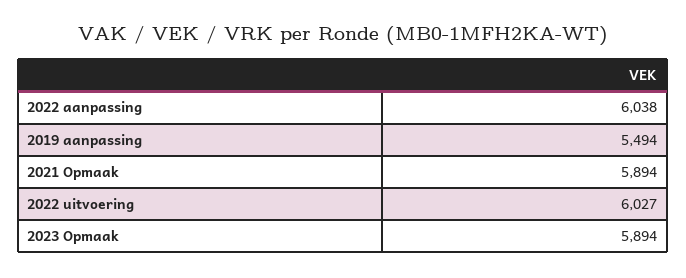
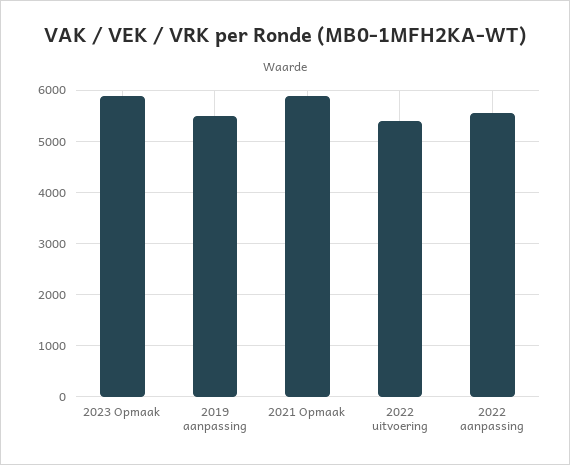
2022 aanpassing: 6038 -> 5600
2022 uitvoering: 6027 -> 5400

